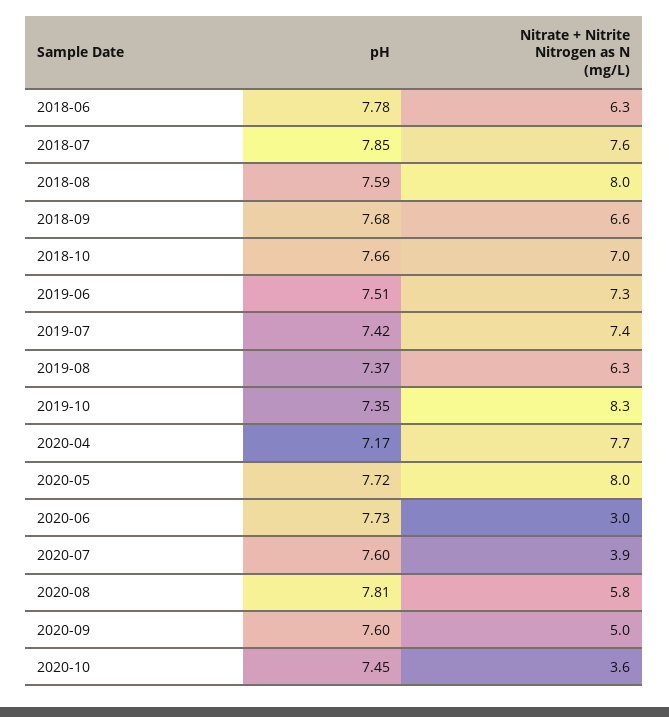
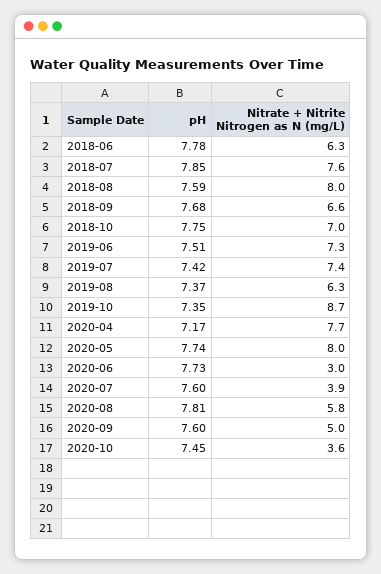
pH, 2018-10: 7.66 -> 7.75
Nitrate + Nitrite Nitrogen as N (mg/L), 2019-10: 8.3 -> 8.7
pH, 2020-05: 7.72 -> 7.74

